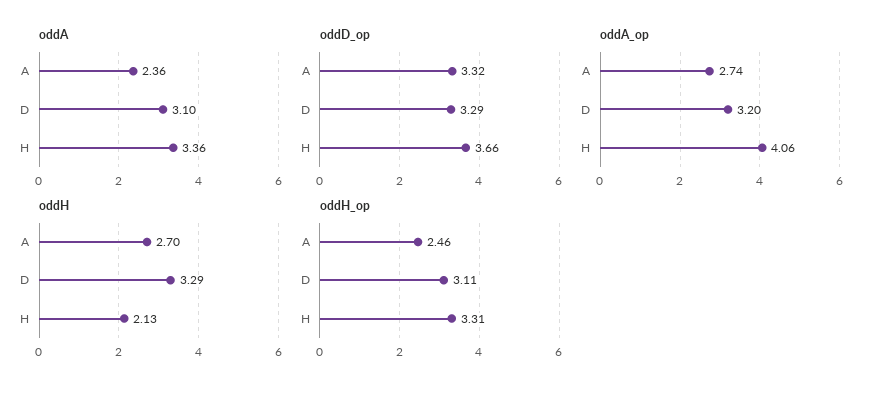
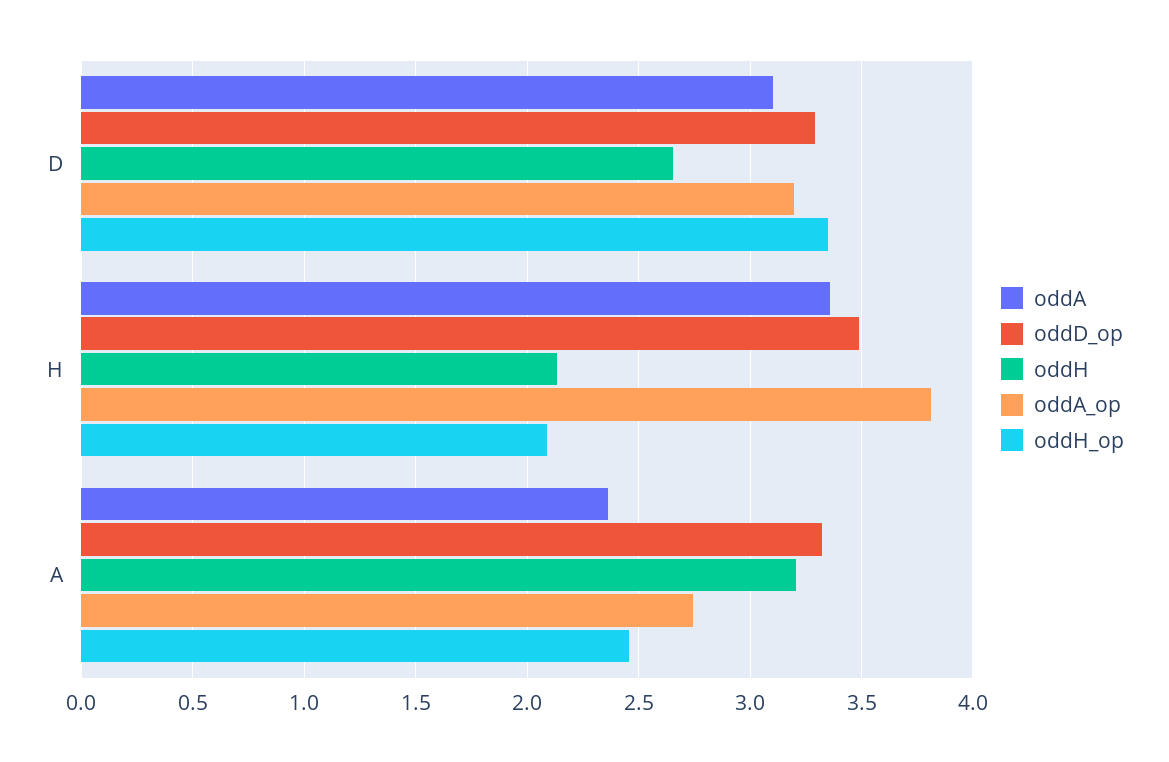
oddD_op, H: 3.66 -> 3.5
oddA_op, H: 4.06 -> 3.8
oddH, A: 2.7 -> 3.2
oddH, D: 3.29 -> 2.65
oddH_op, D: 3.11 -> 3.35
oddH_op, H: 3.31 -> 2.1

